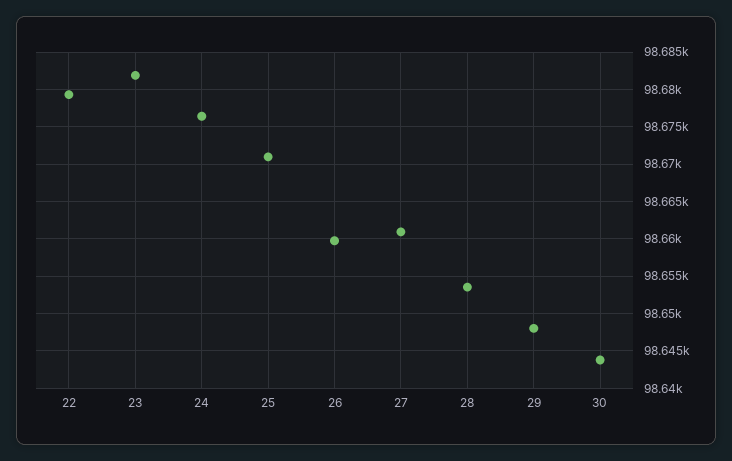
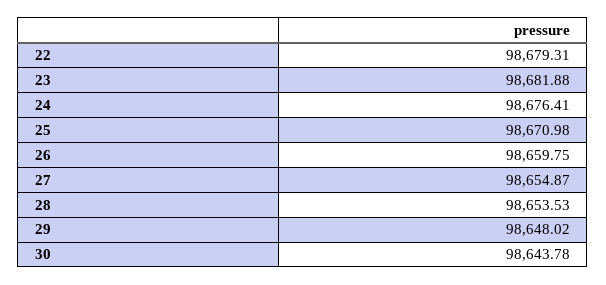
27: 98661 -> 98654.87

